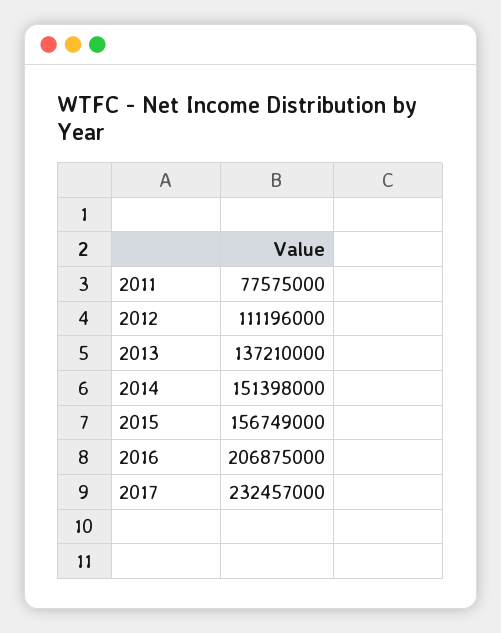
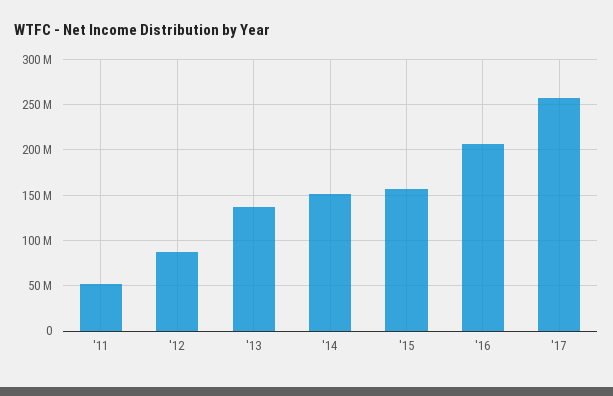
2011: 77575000 -> 50000000
2012: 111196000 -> 90000000
2017: 232457000 -> 260000000

